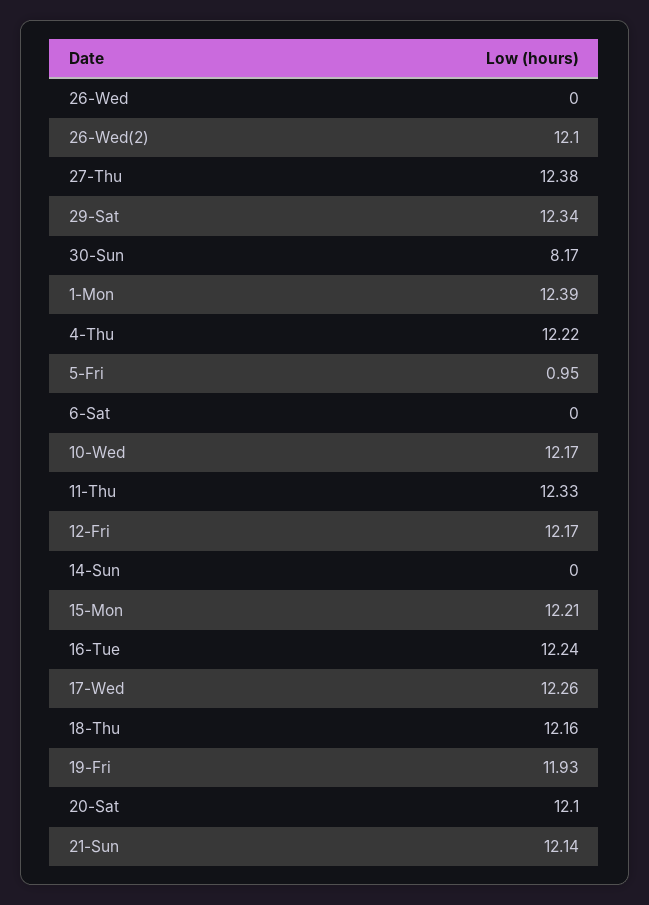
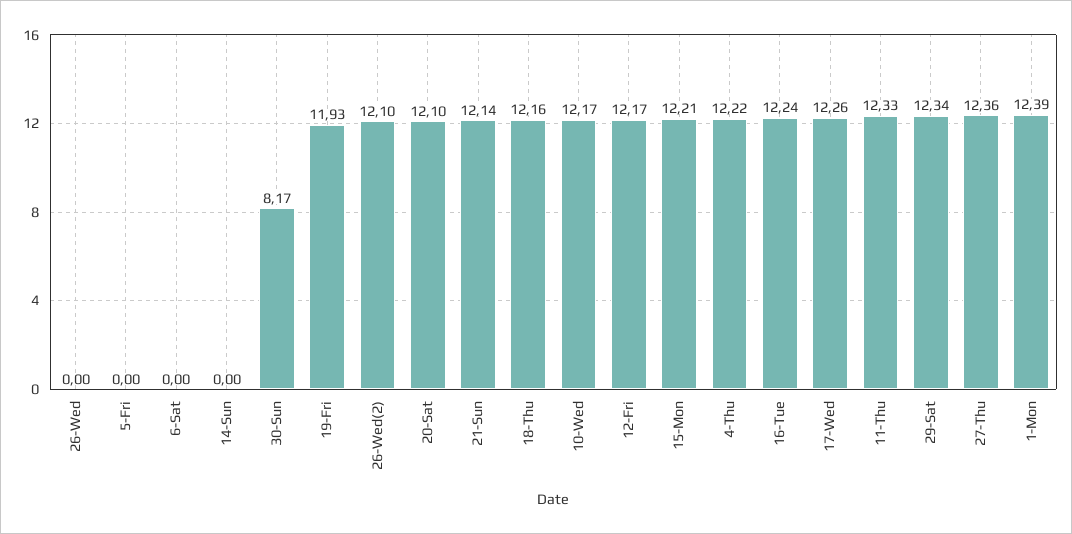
27-Thu: 12.38 -> 12.36
5-Fri: 0.95 -> 0

